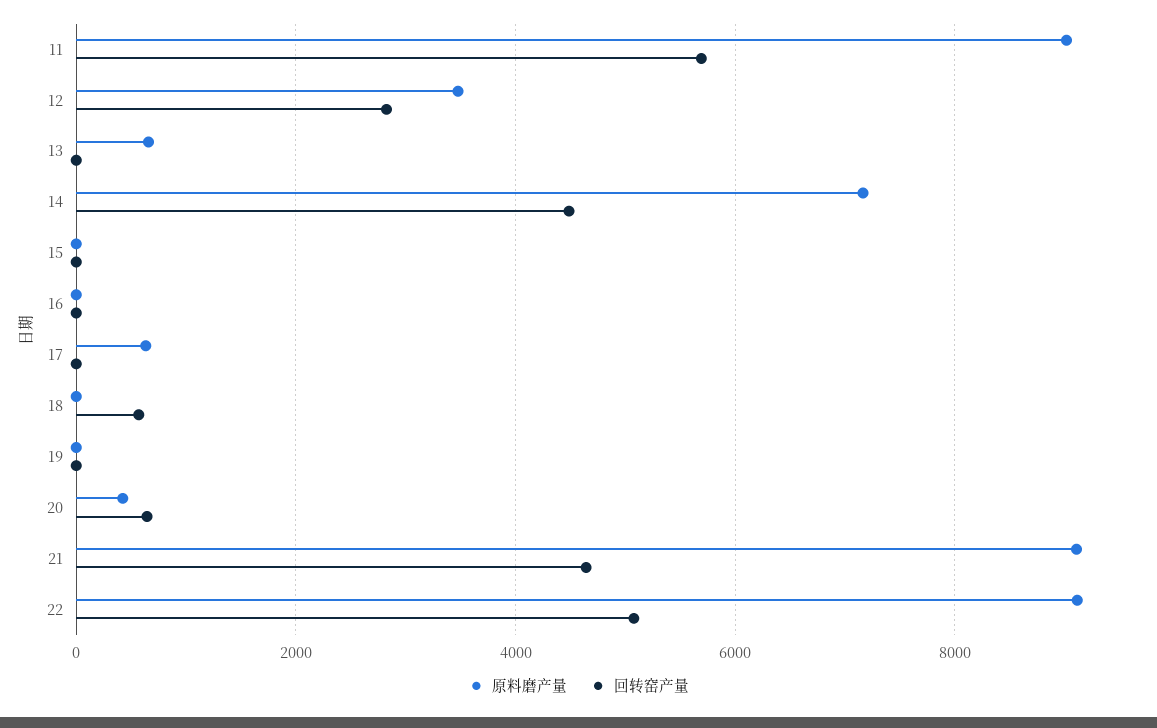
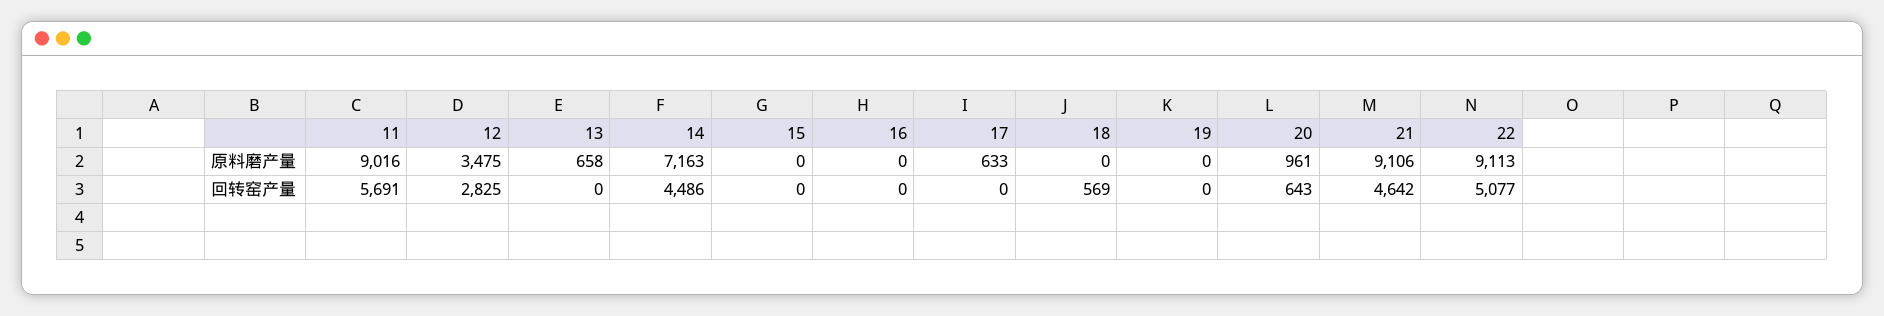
原料磨产量, 20: 400 -> 961

